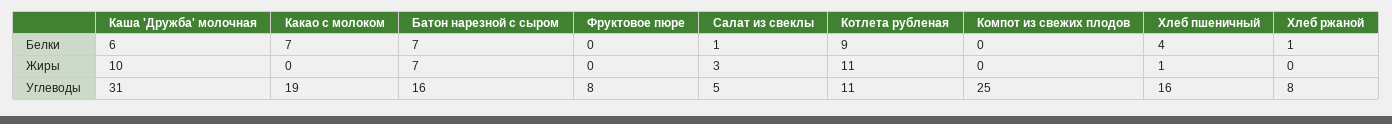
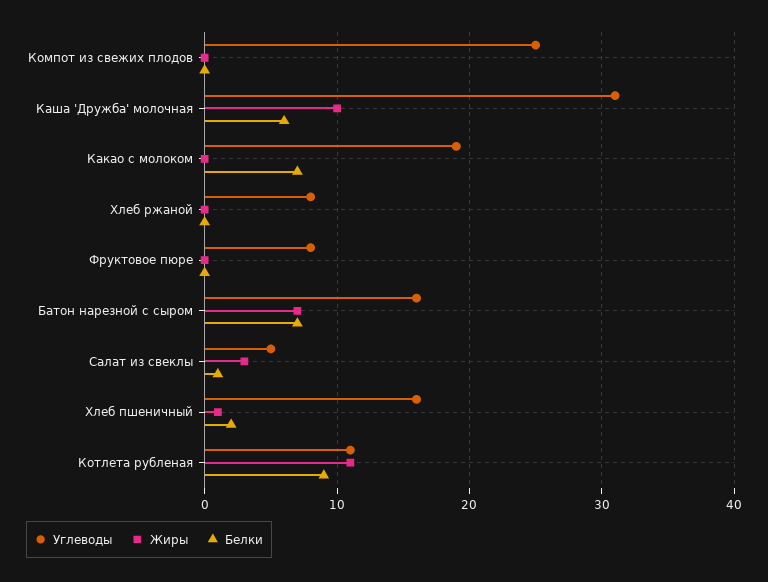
Белки, Хлеб пшеничный: 4 -> 2
Белки, Хлеб ржаной: 1 -> 0

